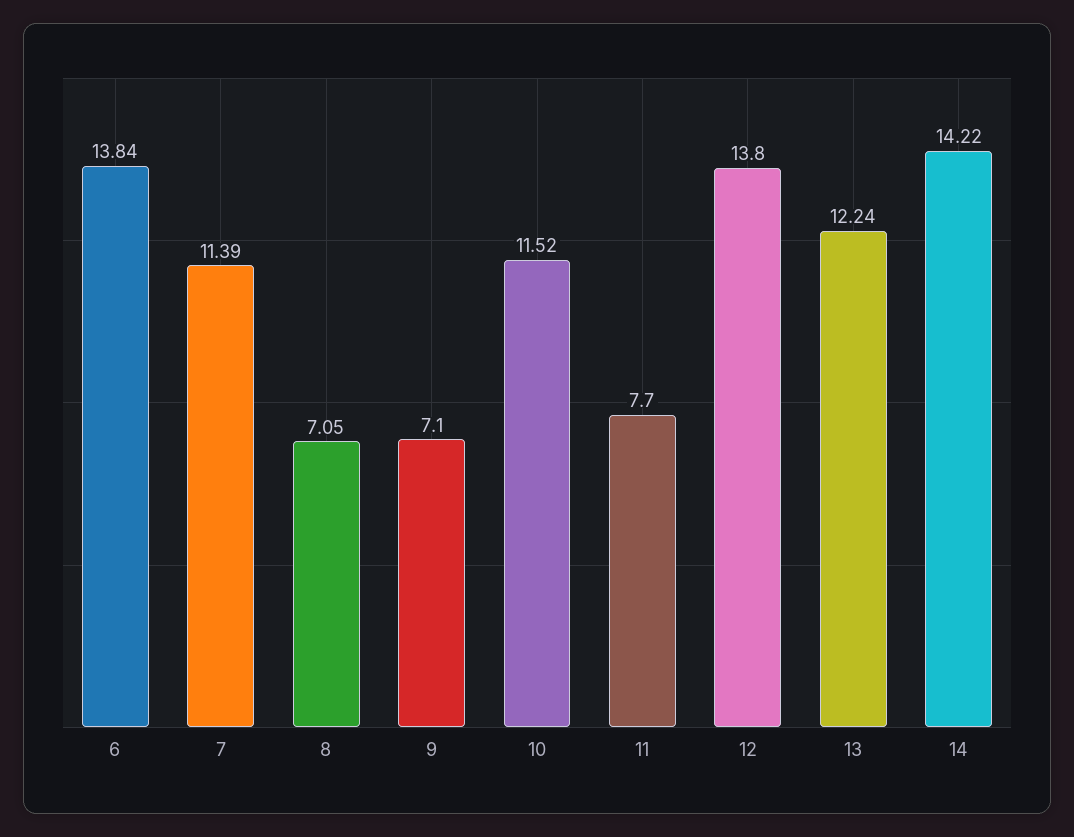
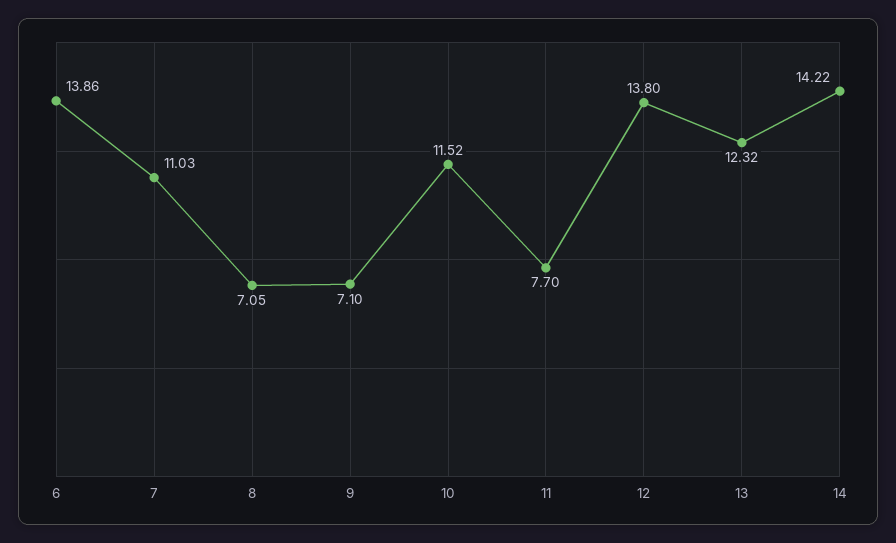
6: 13.84 -> 13.86
7: 11.39 -> 11.03
13: 12.24 -> 12.32

